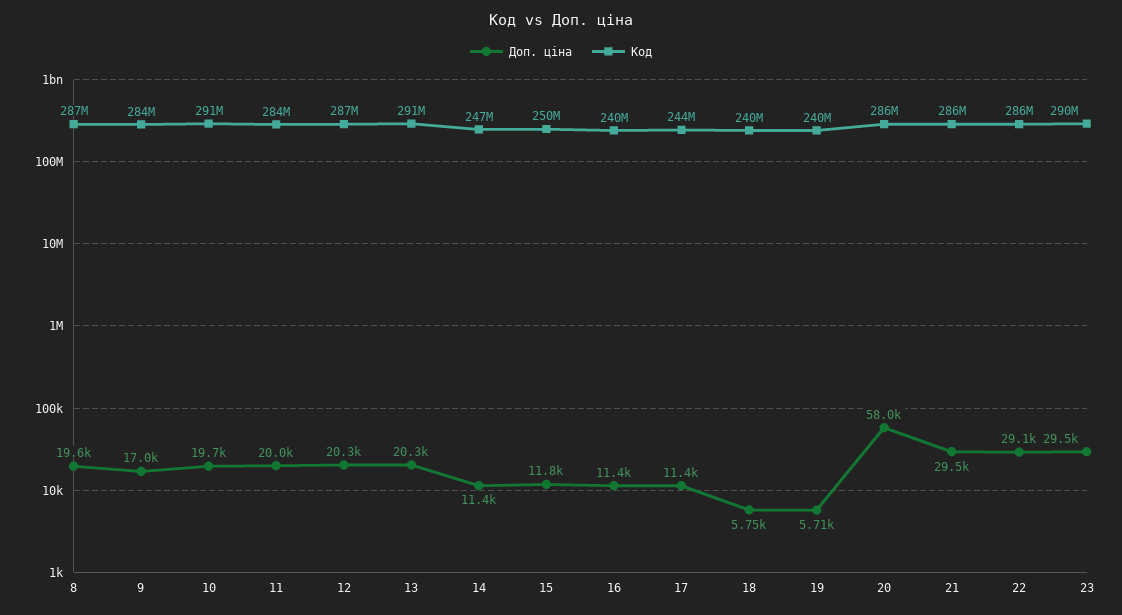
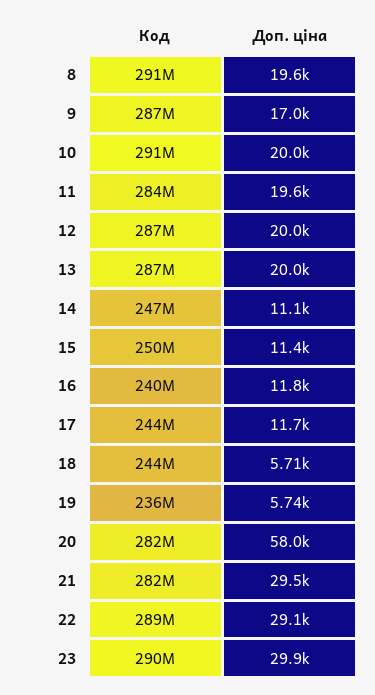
Код, 8: 287000000 -> 291000000
Код, 9: 284000000 -> 287000000
Доп. ціна, 10: 19700 -> 20000
Доп. ціна, 11: 20000 -> 19600
Доп. ціна, 12: 20300 -> 20000
Доп. ціна, 13: 20300 -> 20000
Код, 13: 291000000 -> 287000000
Доп. ціна, 14: 11400 -> 11100
Доп. ціна, 15: 11800 -> 11400
Доп. ціна, 16: 11400 -> 11800
Доп. ціна, 17: 11400 -> 11700
Доп. ціна, 18: 5750 -> 5710
Код, 18: 240000000 -> 244000000
Доп. ціна, 19: 5710 -> 5740
Код, 19: 240000000 -> 236000000
Код, 20: 286000000 -> 282000000
Код, 21: 286000000 -> 282000000
Код, 22: 286000000 -> 289000000
Доп. ціна, 23: 29500 -> 29900

